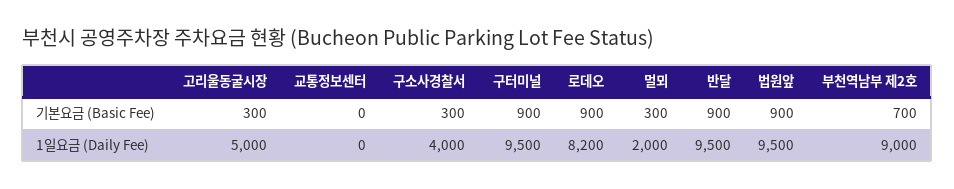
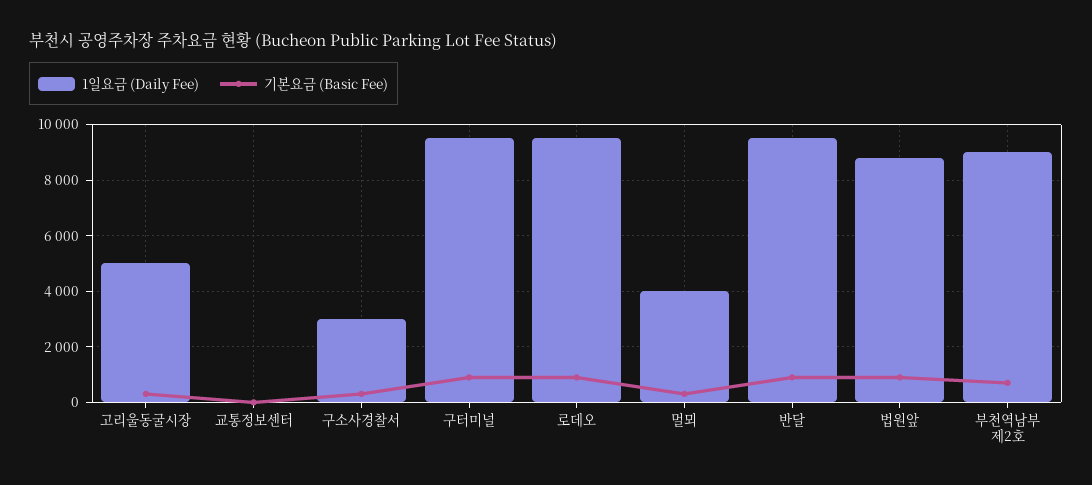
1일요금 (Daily Fee), 구소사경찰서: 4000 -> 3000
1일요금 (Daily Fee), 로데오: 8200 -> 9500
1일요금 (Daily Fee), 멀뫼: 2000 -> 4000
1일요금 (Daily Fee), 법원앞: 9500 -> 8750

